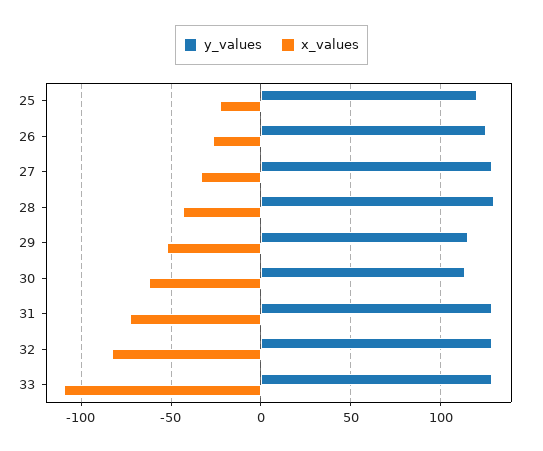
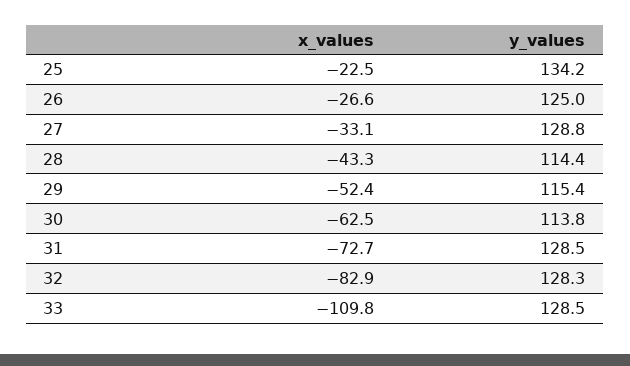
y_values, 25: 120 -> 134.2
y_values, 28: 130 -> 114.4

